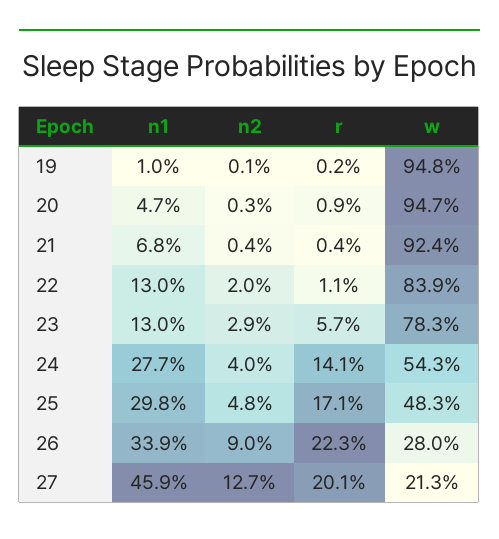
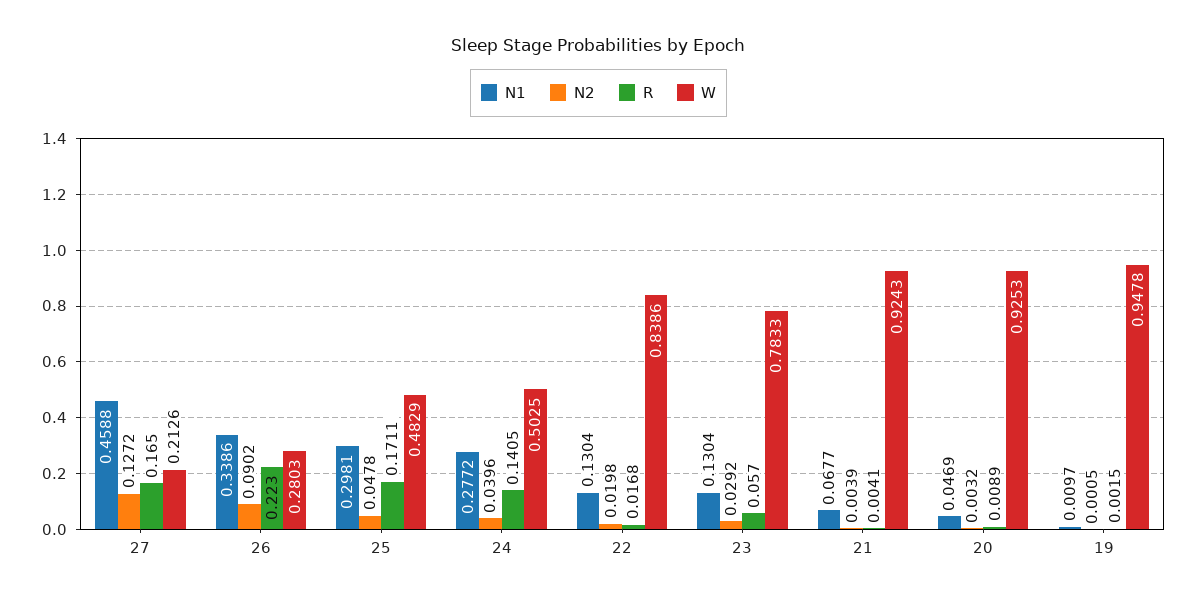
w, 20: 0.947 -> 0.9253
r, 22: 0.011 -> 0.0168
w, 24: 0.543 -> 0.5025
r, 27: 0.201 -> 0.165

